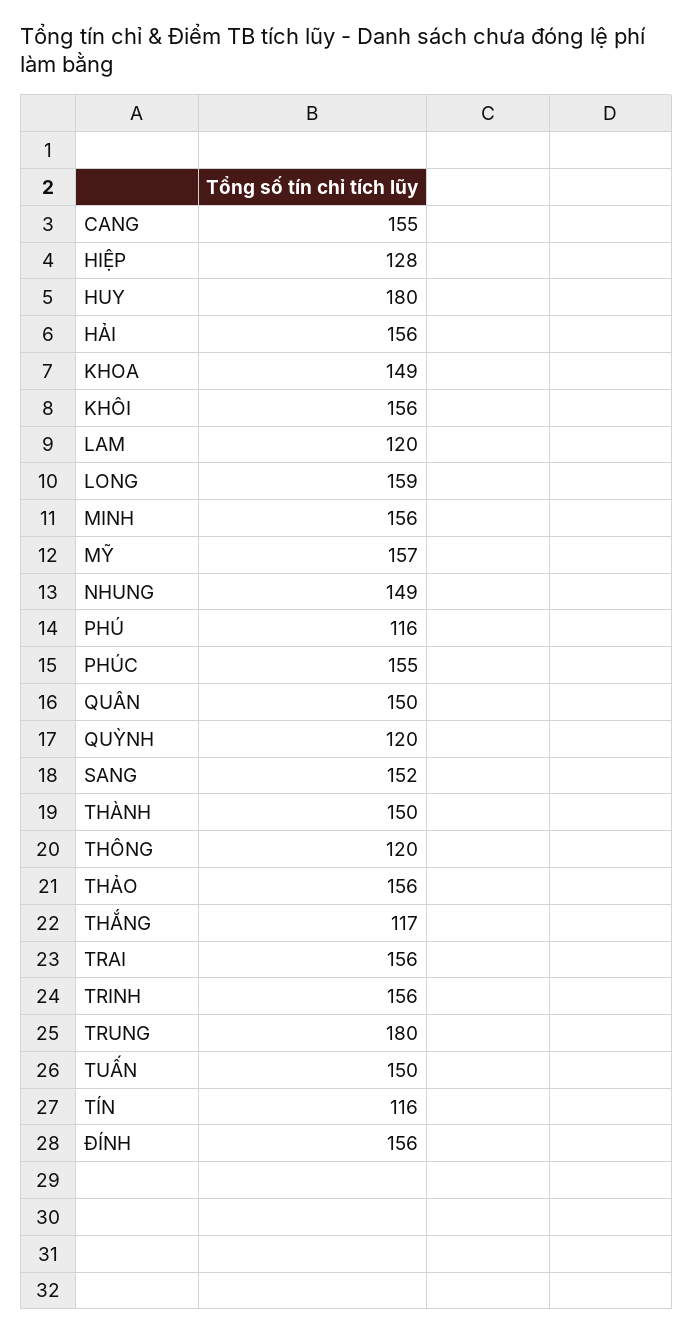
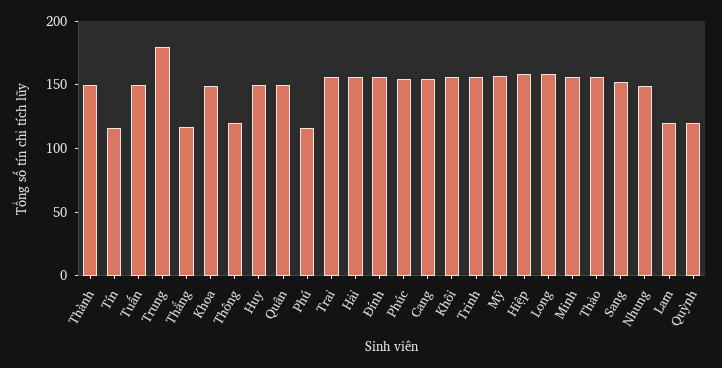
HIỆP: 128 -> 160
HUY: 180 -> 150

